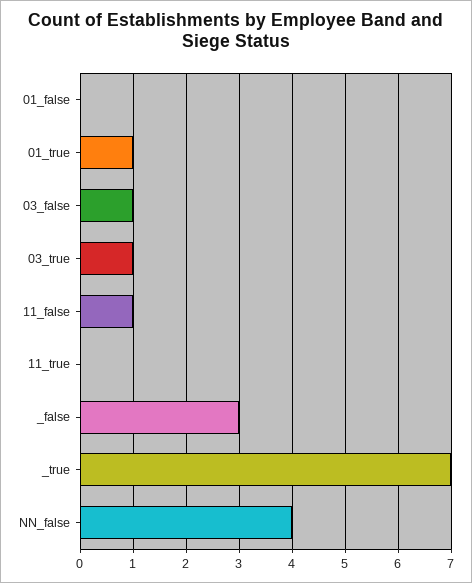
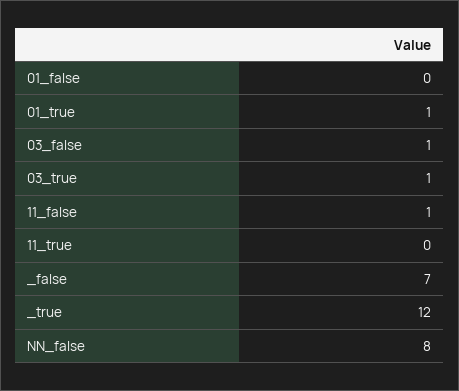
_false: 3 -> 7
_true: 7 -> 12
NN_false: 4 -> 8

